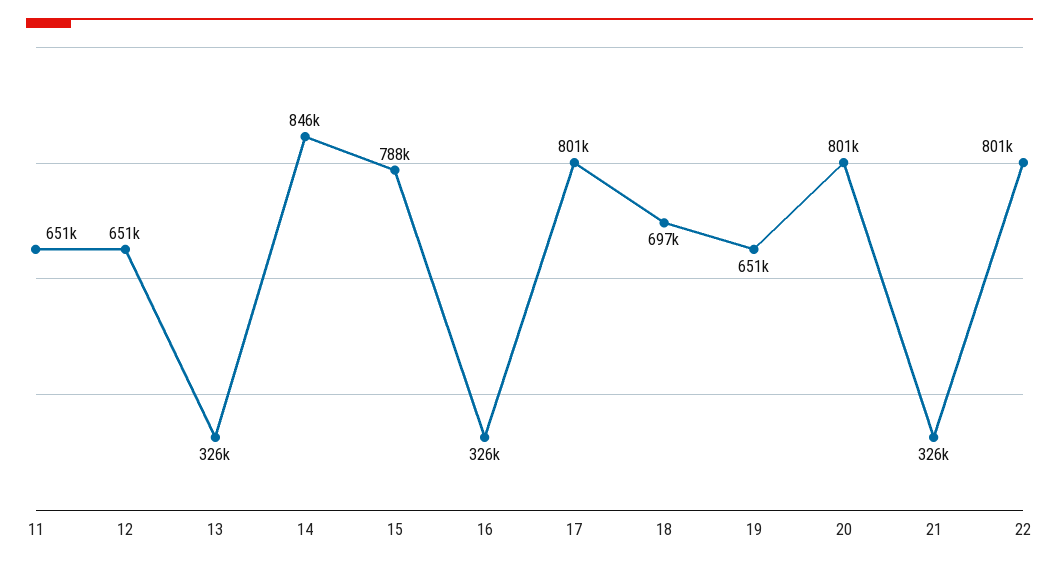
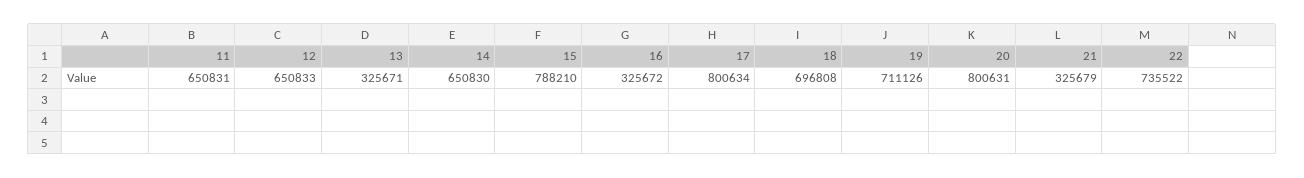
14: 846000 -> 650830
19: 651000 -> 711126
22: 801000 -> 735522

